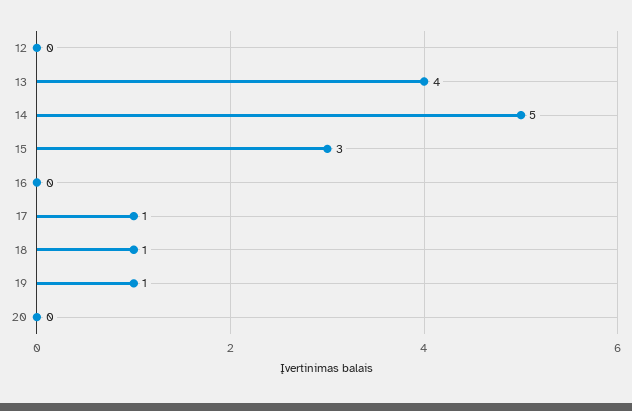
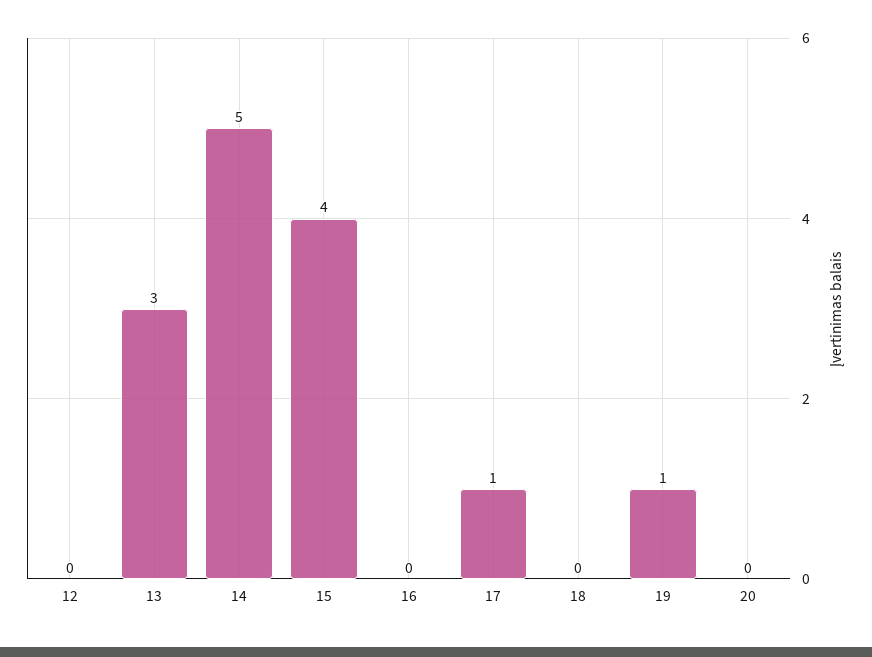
13: 4 -> 3
15: 3 -> 4
18: 1 -> 0

